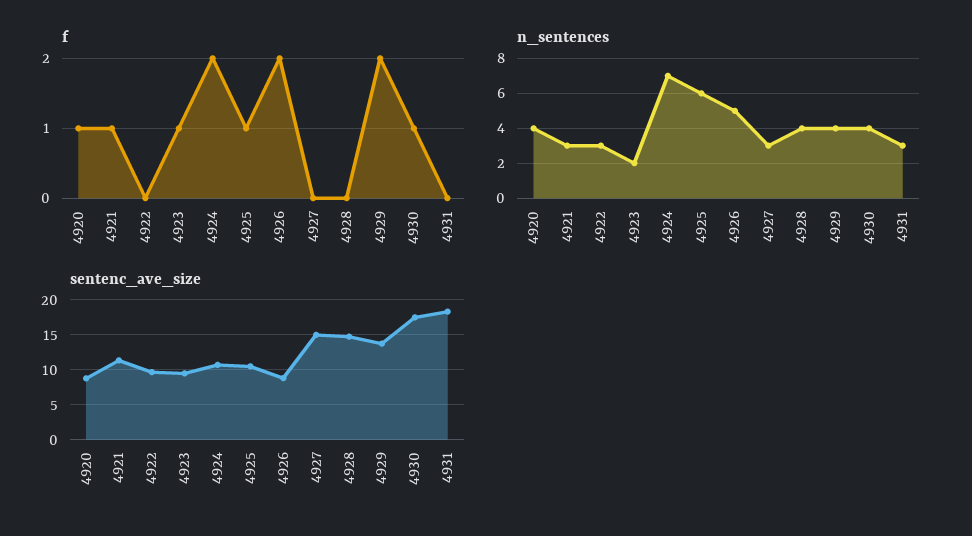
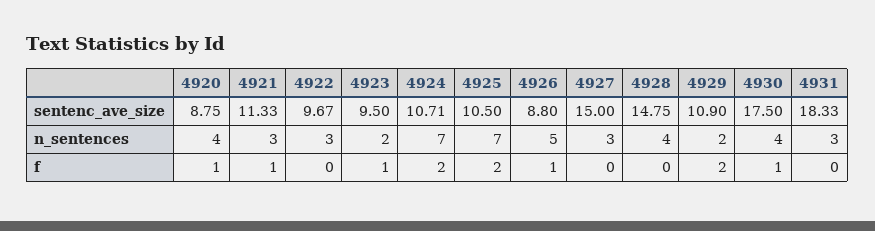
f, 4925: 1 -> 2
f, 4926: 2 -> 1
n_sentences, 4925: 6 -> 7
n_sentences, 4929: 4 -> 2
sentenc_ave_size, 4929: 14 -> 10.9

